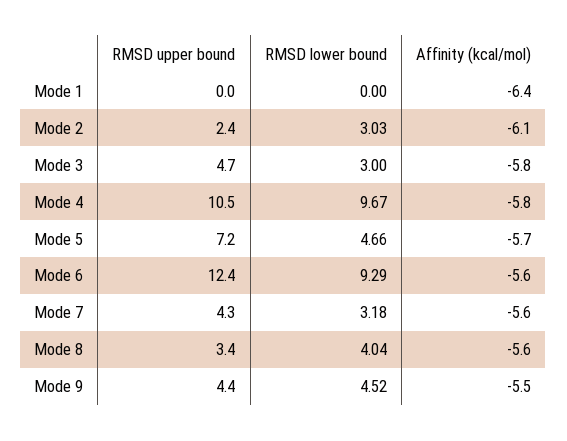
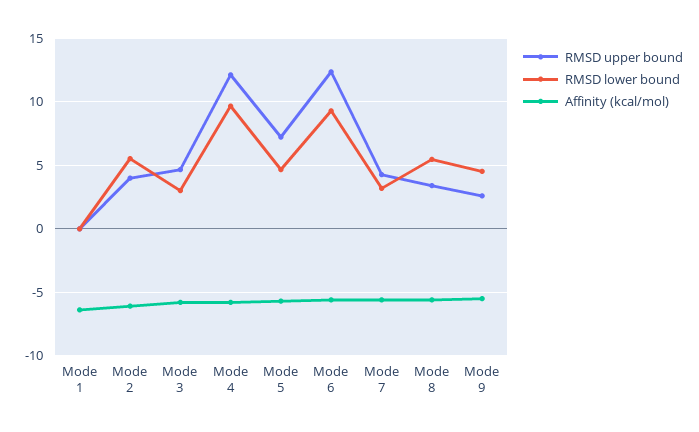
RMSD upper bound, Mode 2: 2.4 -> 4
RMSD lower bound, Mode 2: 3.03 -> 5.5
RMSD upper bound, Mode 4: 10.5 -> 12
RMSD lower bound, Mode 8: 4.04 -> 5.5
RMSD upper bound, Mode 9: 4.4 -> 2.5

